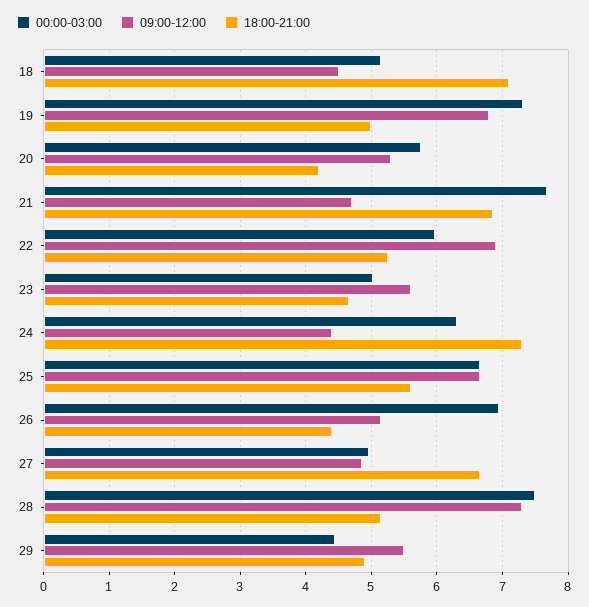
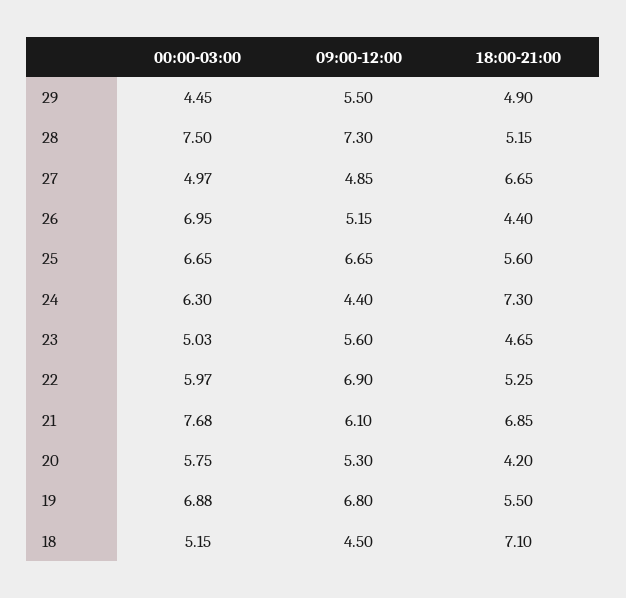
00:00-03:00, 19: 7.3 -> 6.88
18:00-21:00, 19: 5 -> 5.5
09:00-12:00, 21: 4.7 -> 6.1

